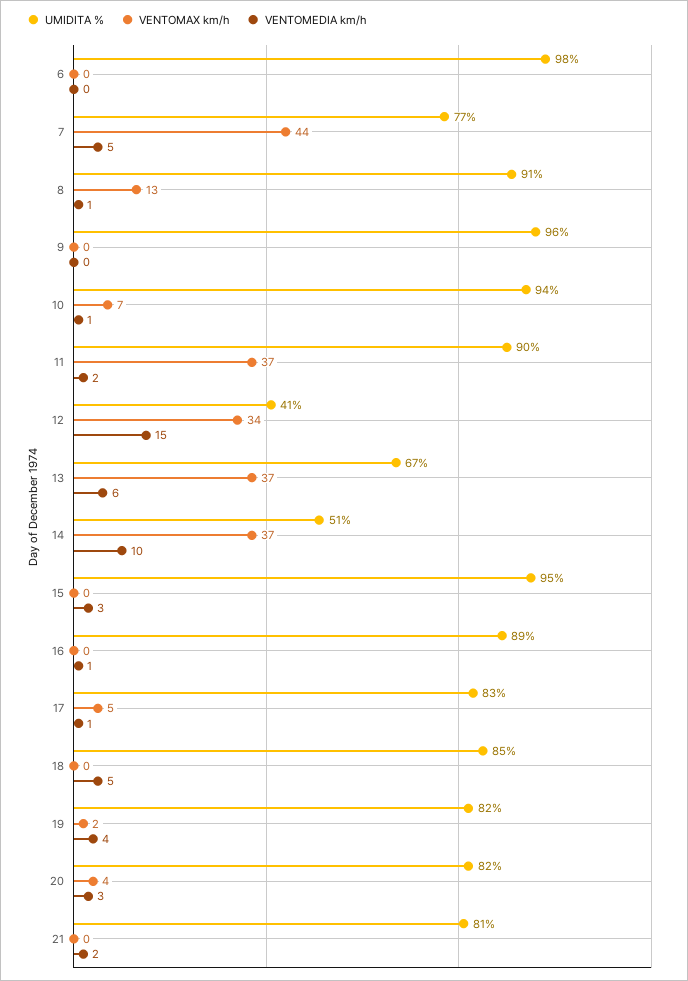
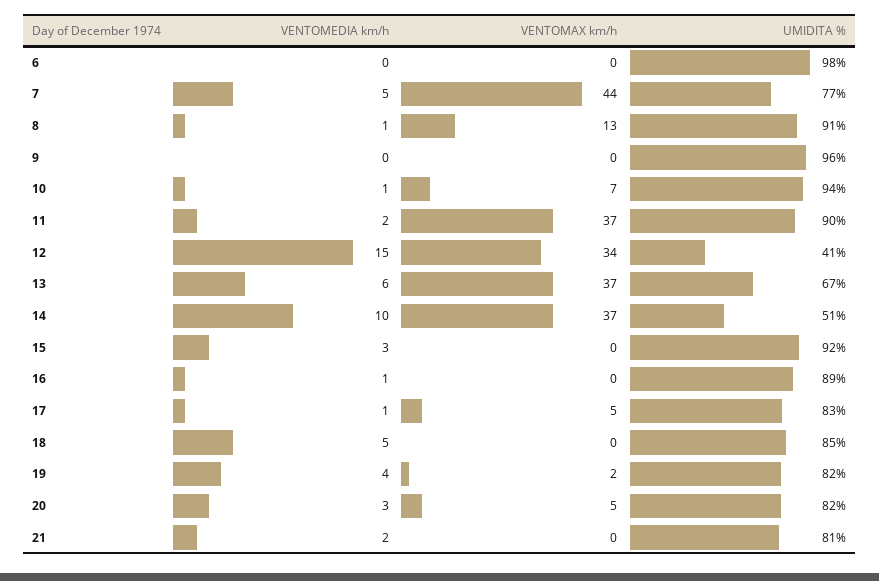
UMIDITA %, 15: 95 -> 92
VENTOMAX km/h, 20: 4 -> 5

